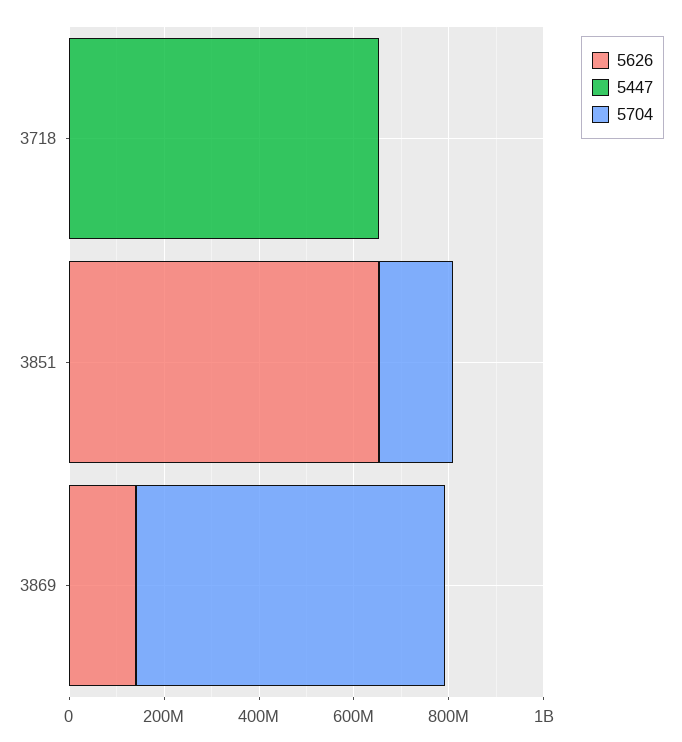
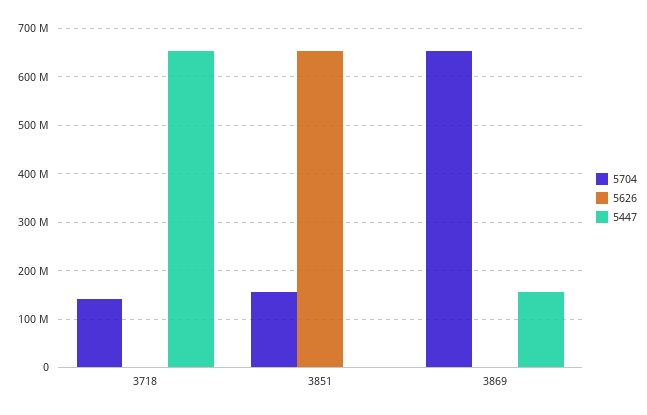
5704, 3718: 0 -> 140000000
5626, 3869: 150000000 -> 0
5447, 3869: 0 -> 160000000

